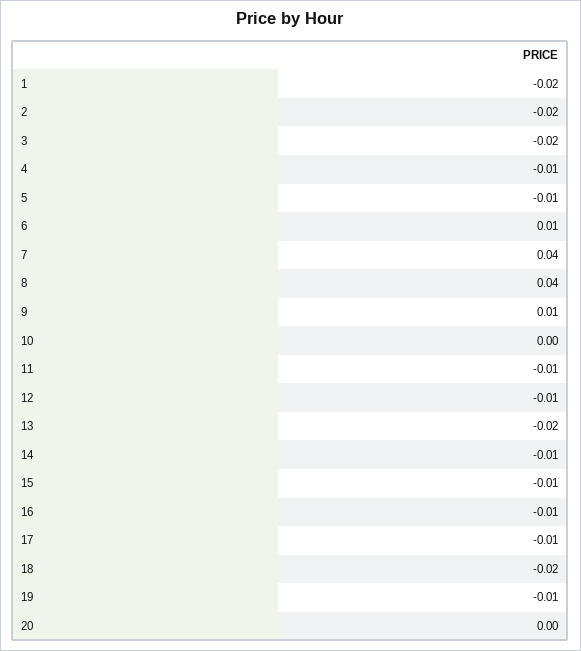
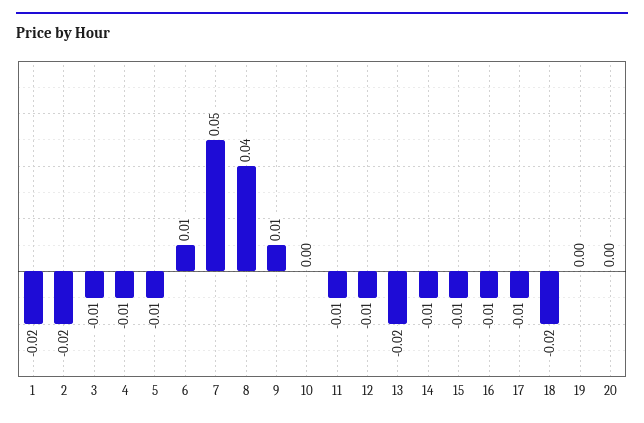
3: -0.02 -> -0.01
7: 0.04 -> 0.05
19: -0.01 -> 0

